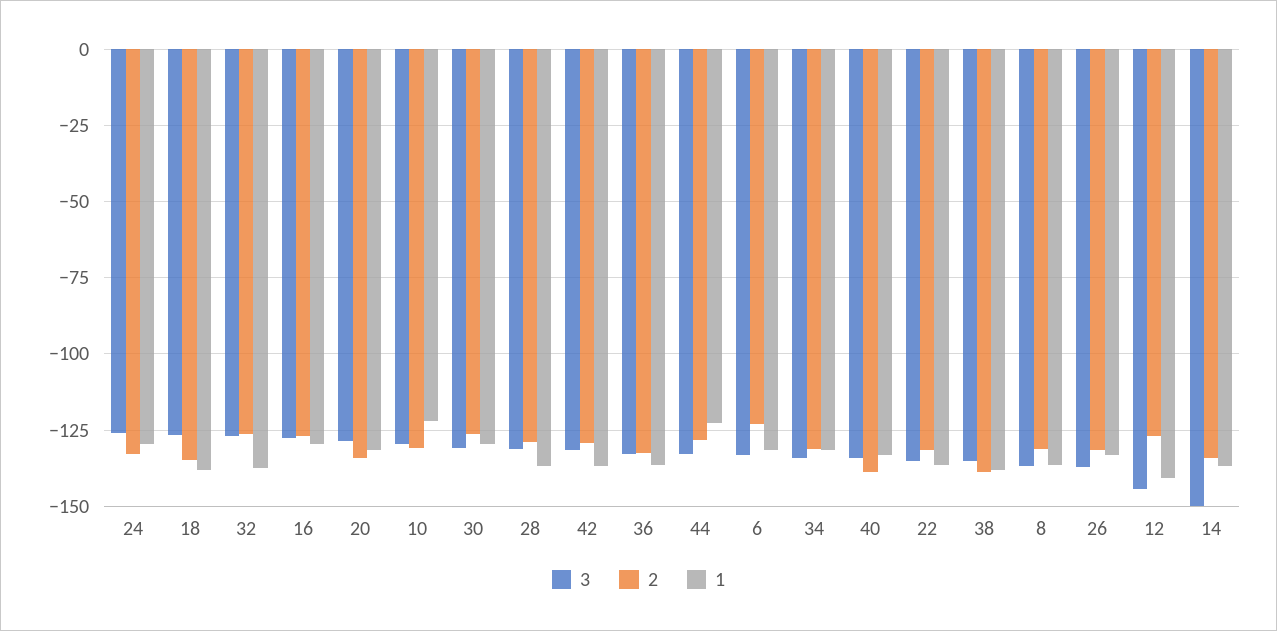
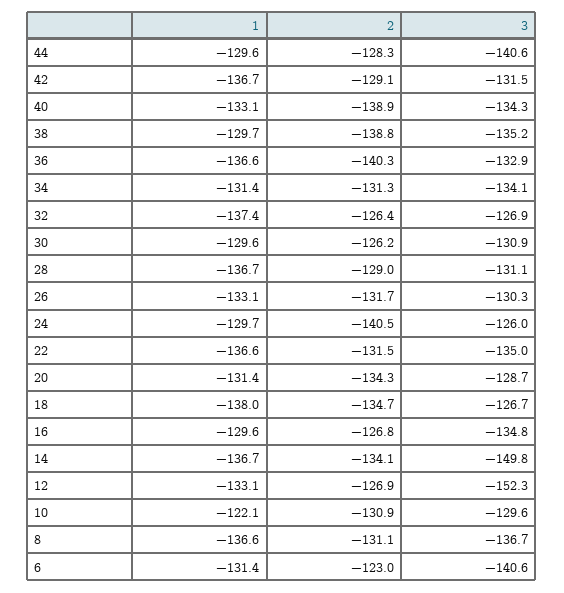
2, 24: -132.5 -> -140.5
3, 16: -127.5 -> -134.8
2, 36: -132.5 -> -140.3
3, 44: -132.5 -> -140.6
1, 44: -122.5 -> -129.6
3, 6: -132.5 -> -140.6
1, 38: -137.5 -> -129.7
3, 26: -137.5 -> -130.3
3, 12: -145 -> -152.3
1, 12: -140 -> -133.1

